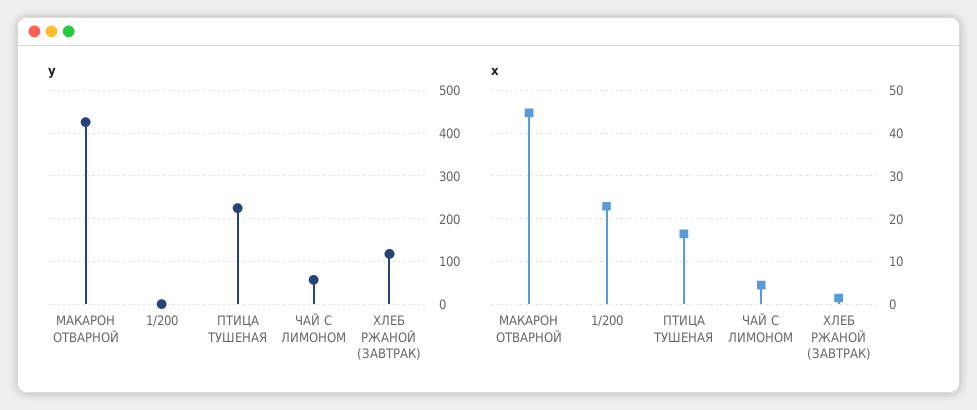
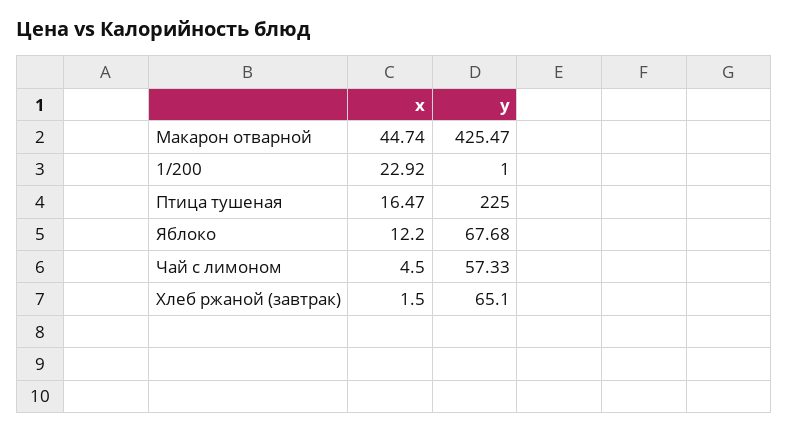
y, ХЛЕБ РЖАНОЙ (ЗАВТРАК): 120 -> 65.1
x, Яблоко: none -> 12.2
y, Яблоко: none -> 67.68

